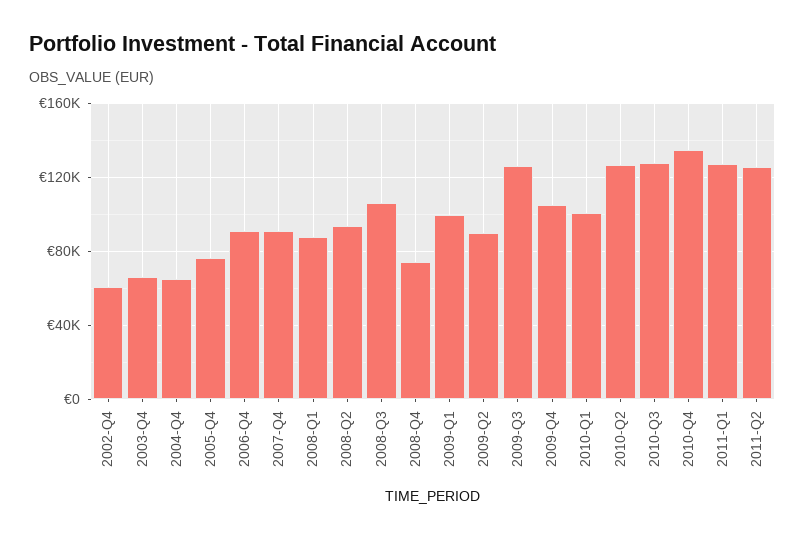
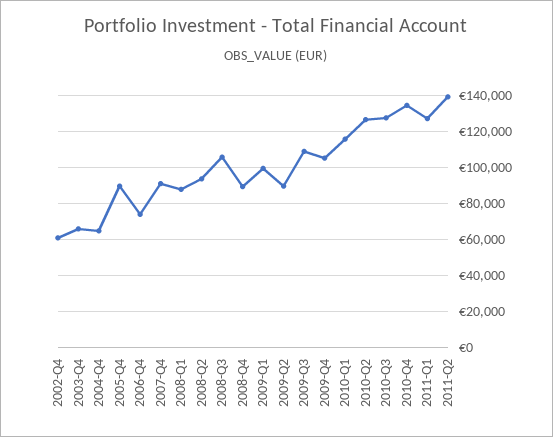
2005-Q4: 75000 -> 90000
2006-Q4: 90000 -> 75000
2008-Q4: 75000 -> 90000
2009-Q3: 125000 -> 110000
2010-Q1: 100000 -> 115000
2011-Q2: 125000 -> 140000

